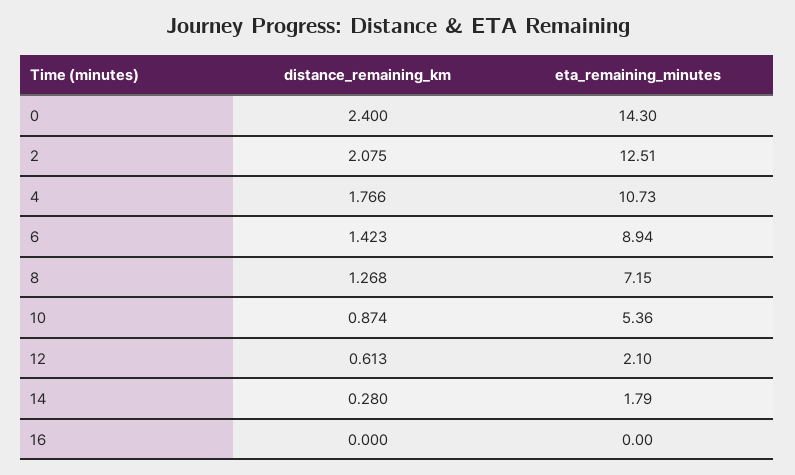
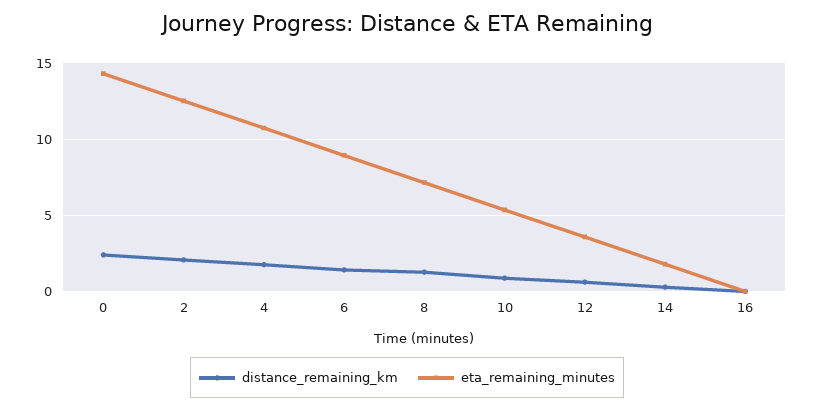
eta_remaining_minutes, 12: 2.1 -> 3.5

